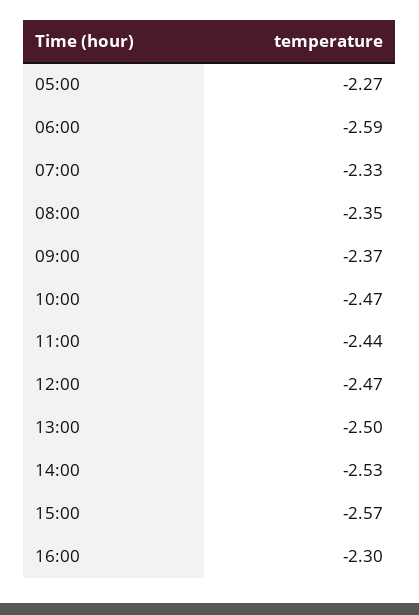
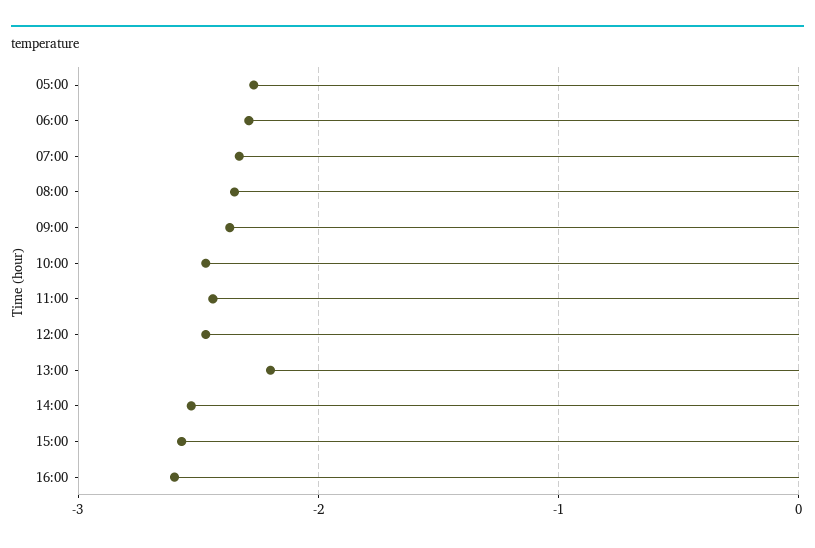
06:00: -2.59 -> -2.3
13:00: -2.5 -> -2.2
16:00: -2.3 -> -2.6

